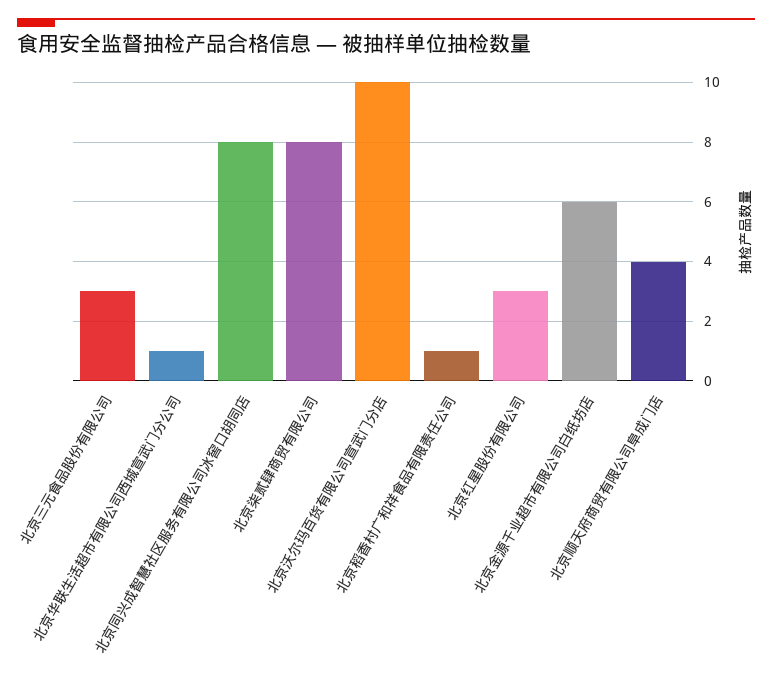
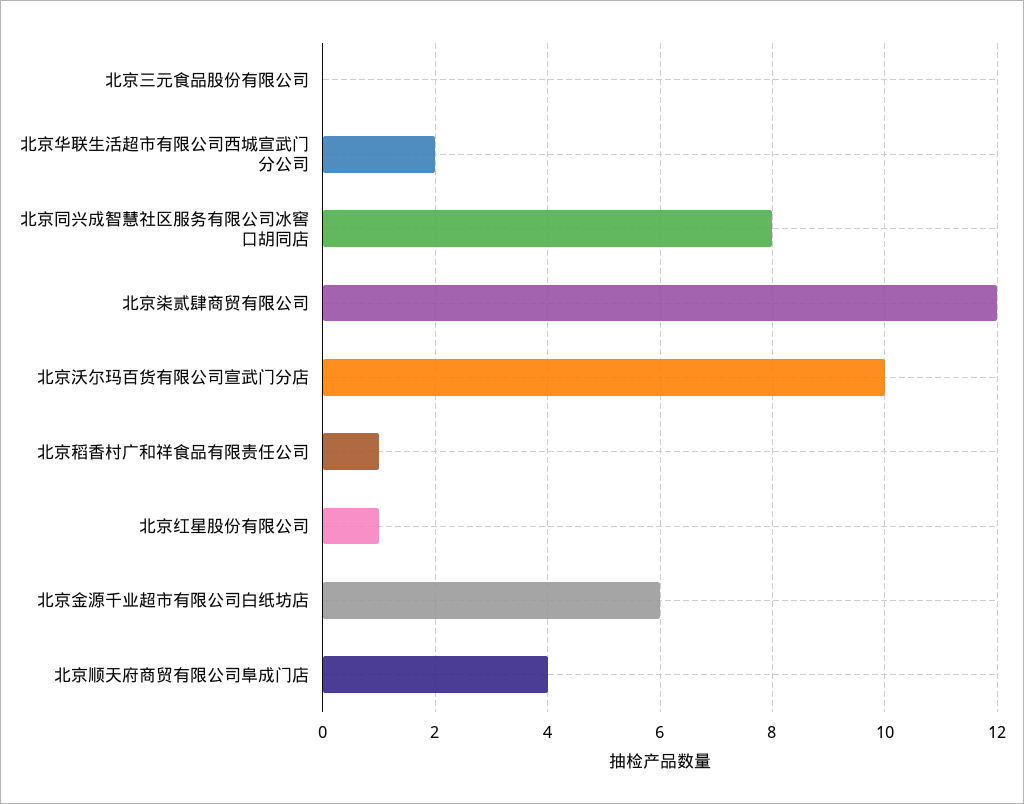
北京三元食品股份有限公司: 3 -> 0
北京华联生活超市有限公司西城宣武门分公司: 1 -> 2
北京柒贰肆商贸有限公司: 8 -> 12
北京红星股份有限公司: 3 -> 1

